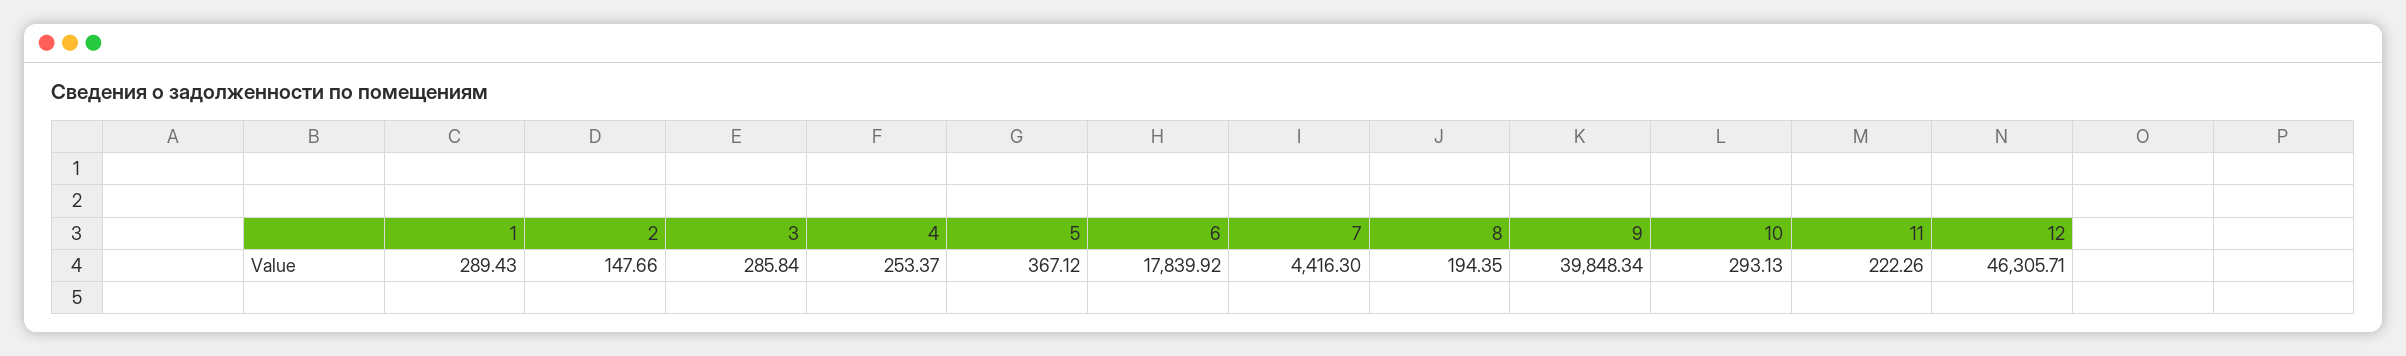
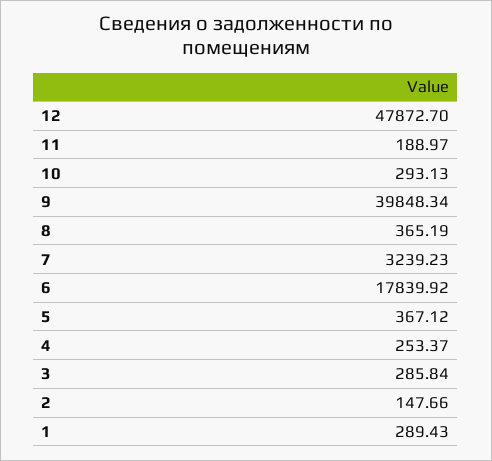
7: 4416.3 -> 3239.23
8: 194.35 -> 365.19
11: 222.26 -> 188.97
12: 46305.71 -> 47872.7

